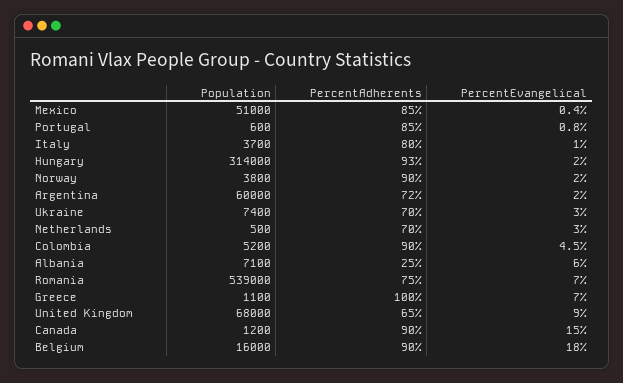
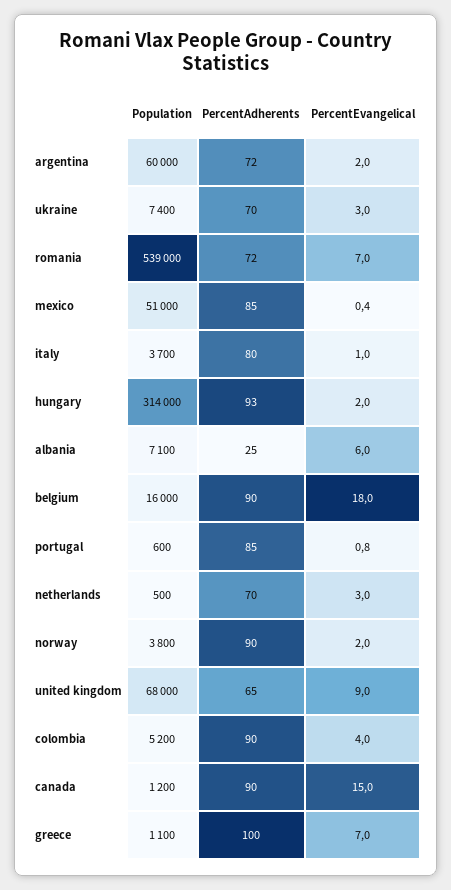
PercentEvangelical, Colombia: 4.5 -> 4
PercentAdherents, Romania: 75 -> 72

